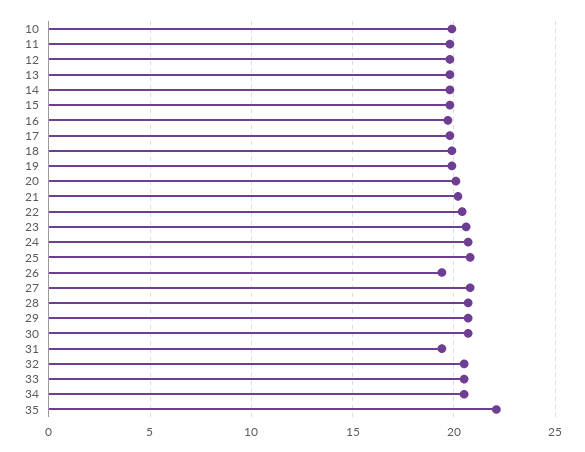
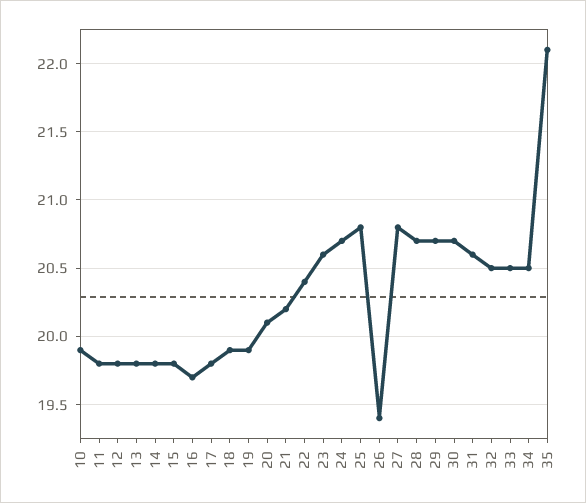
31: 19.5 -> 20.6

